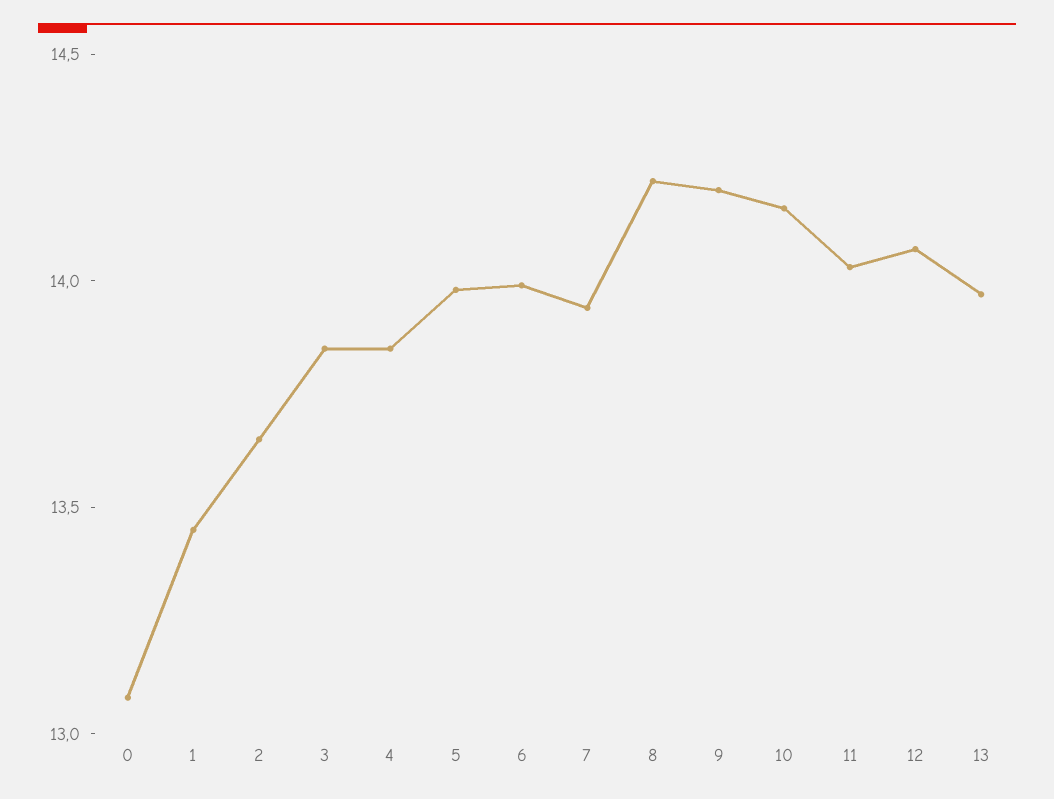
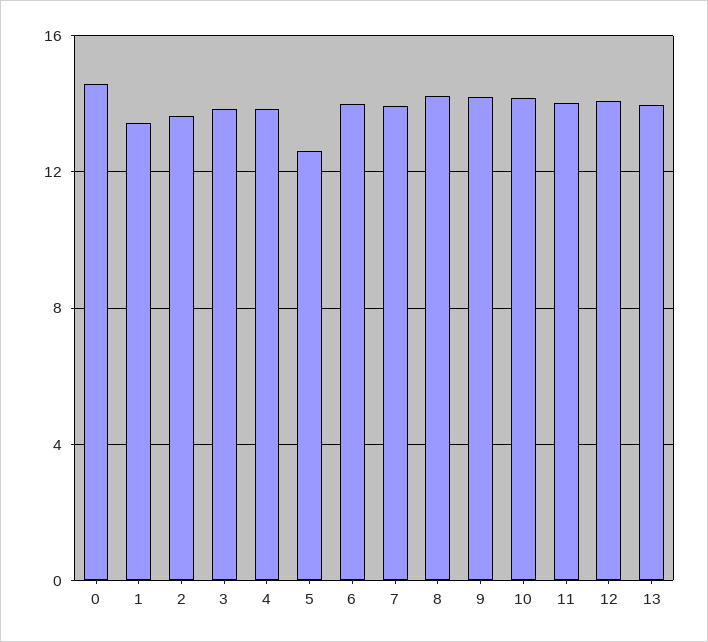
0: 13.1 -> 14.5
5: 14 -> 12.5

